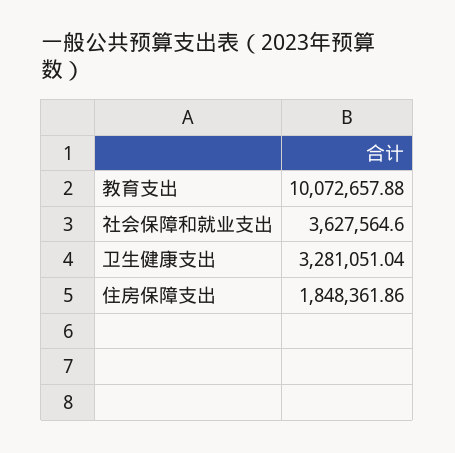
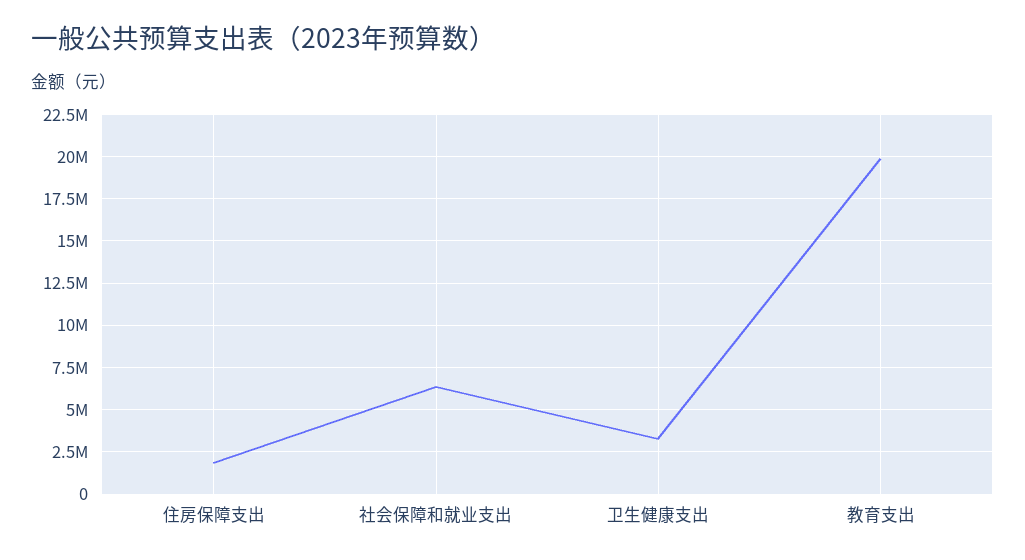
教育支出: 10072657.88 -> 20000000
社会保障和就业支出: 3627564.6 -> 6500000

